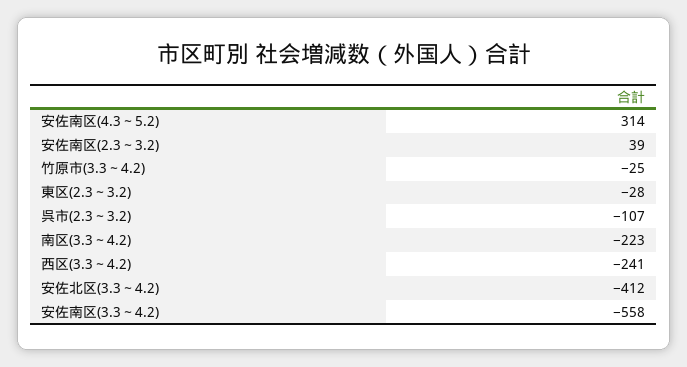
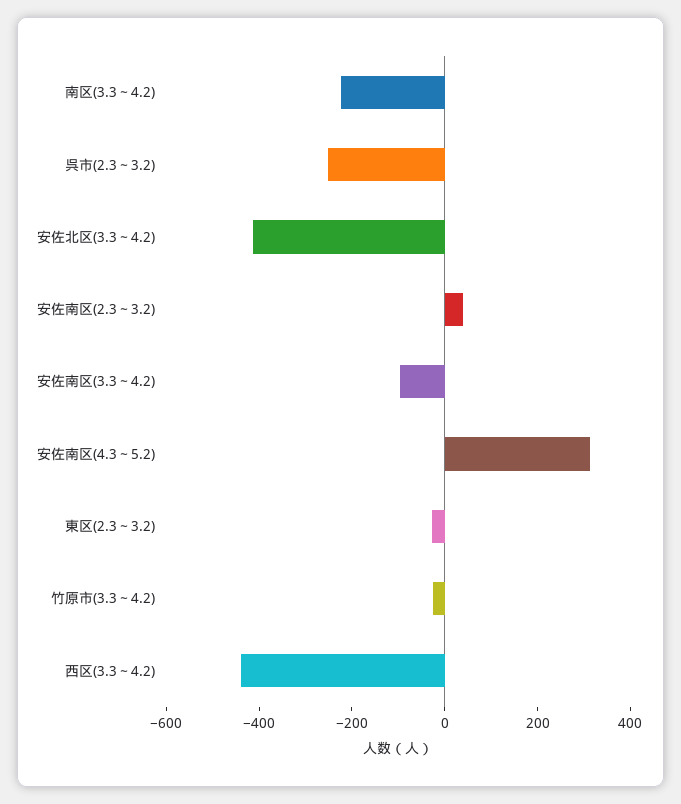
呉市(2.3～3.2): -107 -> -250
西区(3.3～4.2): -241 -> -450
安佐南区(3.3～4.2): -558 -> -100

